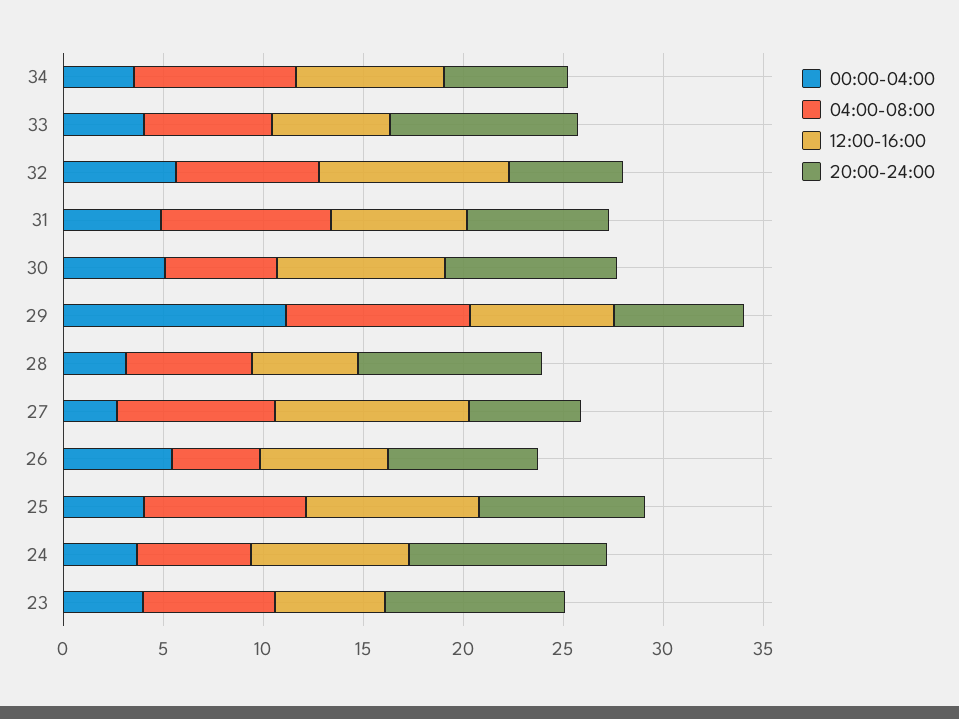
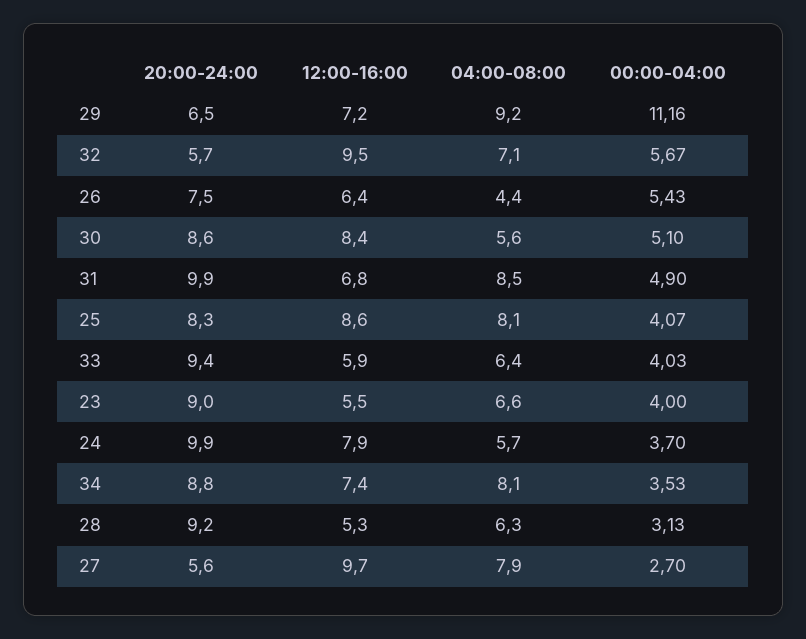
20:00-24:00, 34: 6 -> 8.8
20:00-24:00, 31: 7 -> 9.9

